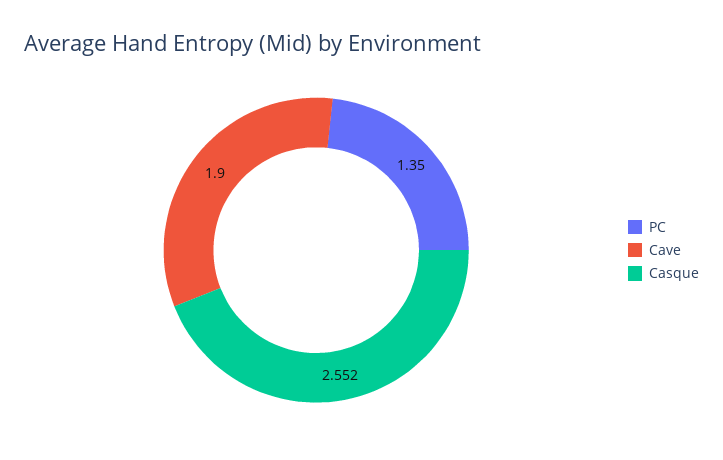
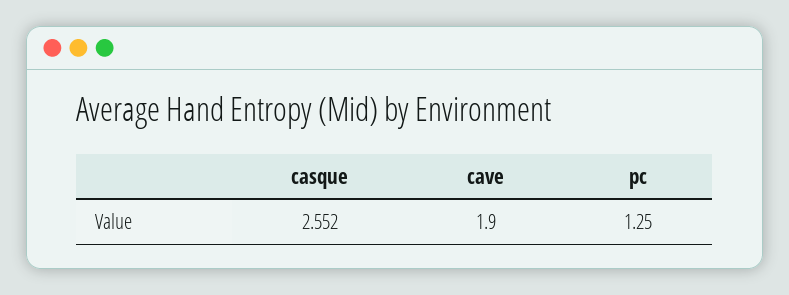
PC: 1.35 -> 1.25

